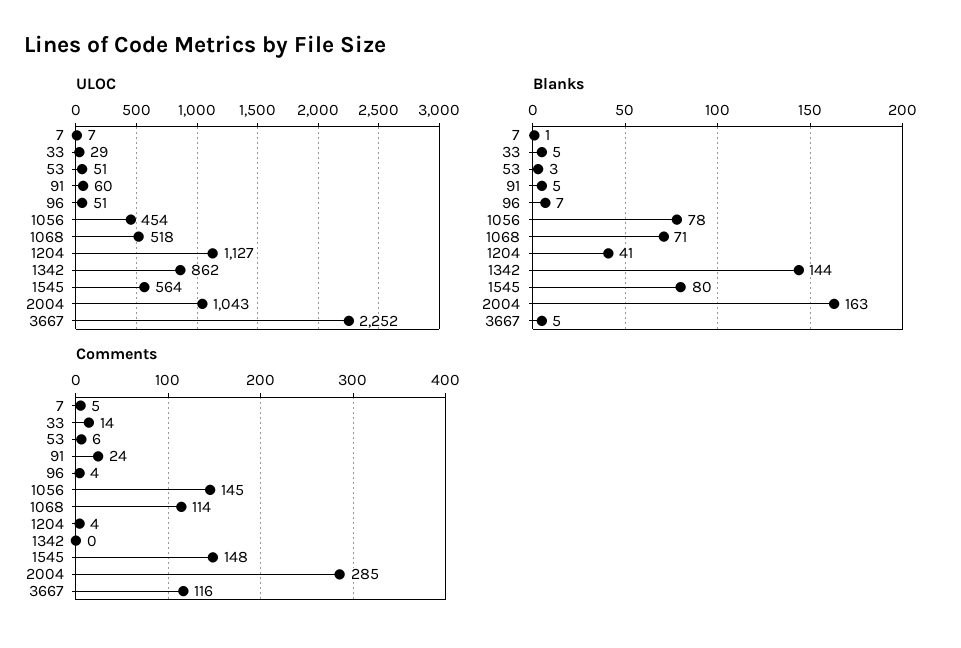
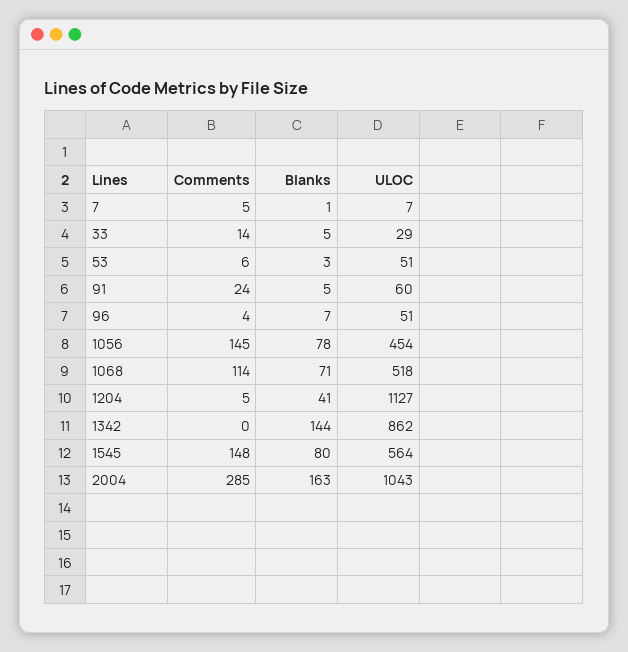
ULOC, 3667: 2252 -> none
Blanks, 3667: 5 -> none
Comments, 1204: 4 -> 5
Comments, 3667: 116 -> none

